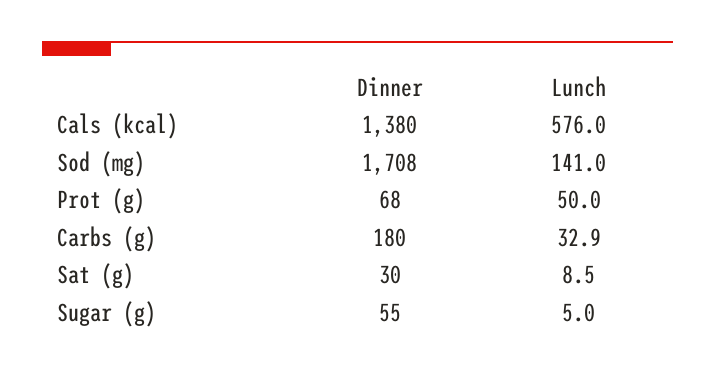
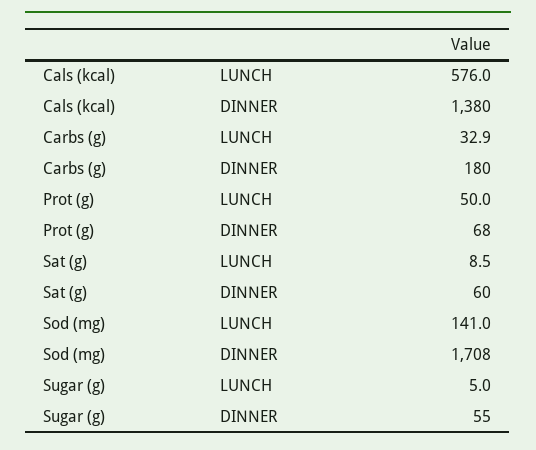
Dinner, Sat (g): 30 -> 60

